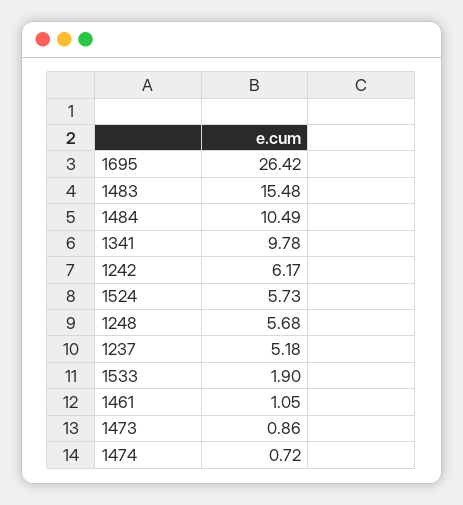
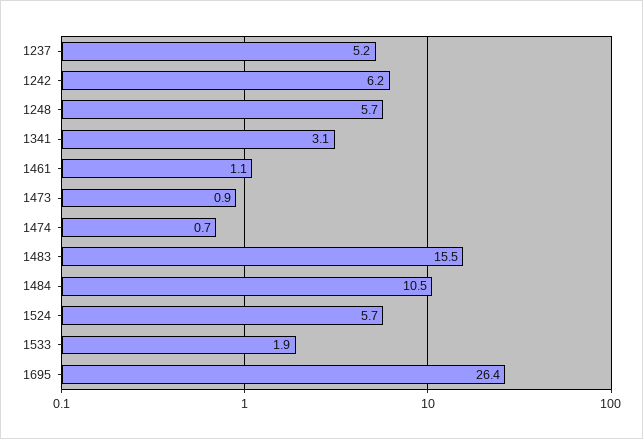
1341: 9.78 -> 3.1

